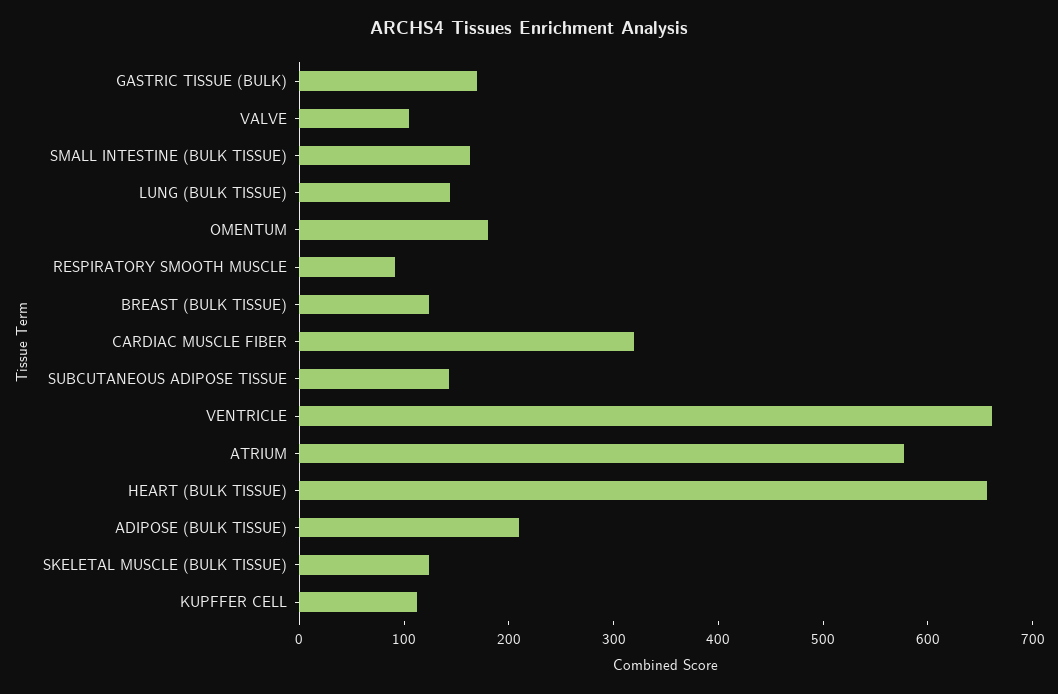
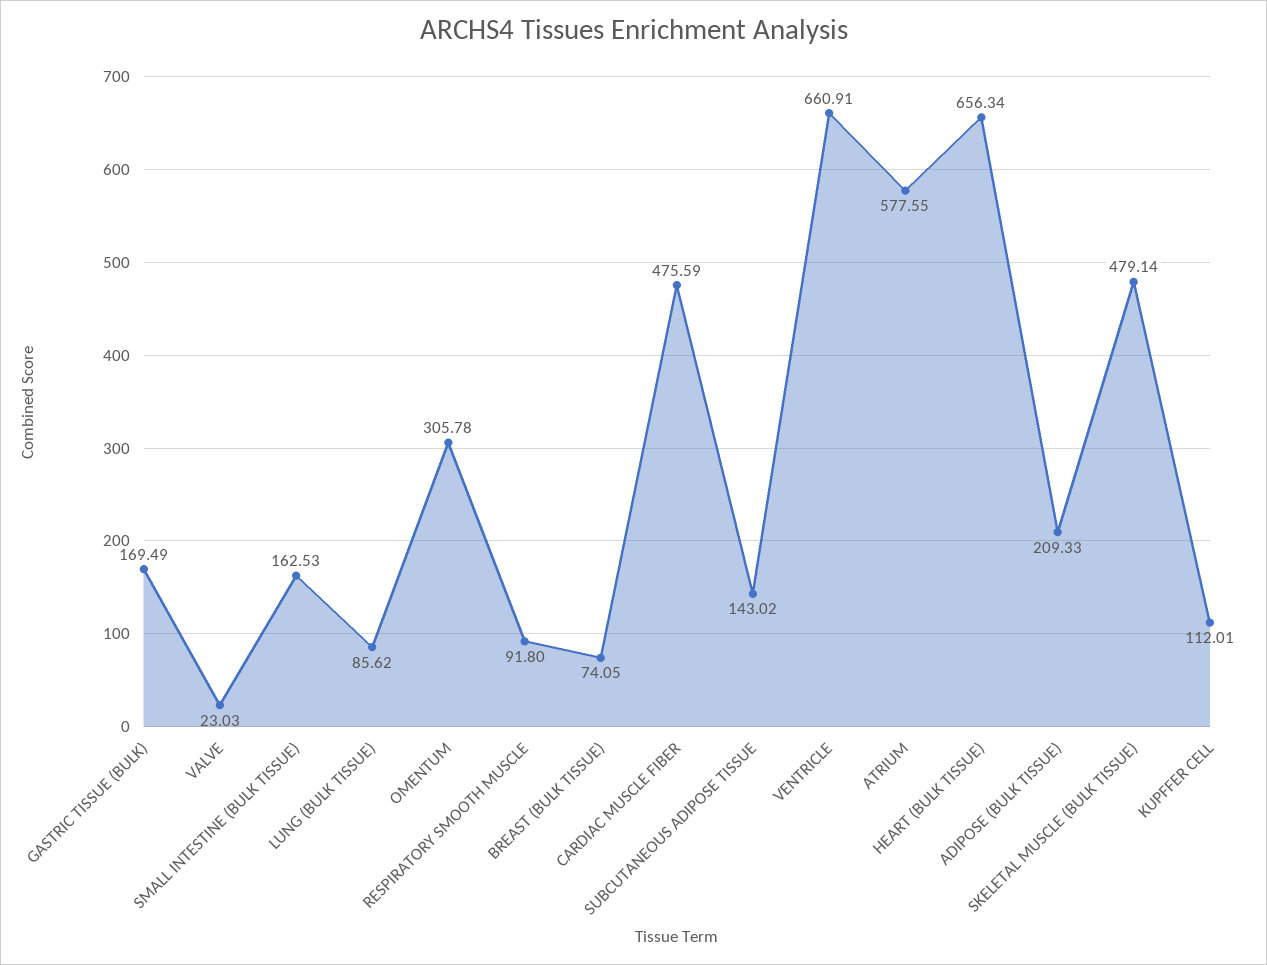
VALVE: 100 -> 23.03
LUNG (BULK TISSUE): 140 -> 85.62
OMENTUM: 180 -> 305.78
BREAST (BULK TISSUE): 120 -> 74.05
CARDIAC MUSCLE FIBER: 320 -> 475.59
SKELETAL MUSCLE (BULK TISSUE): 120 -> 479.14

